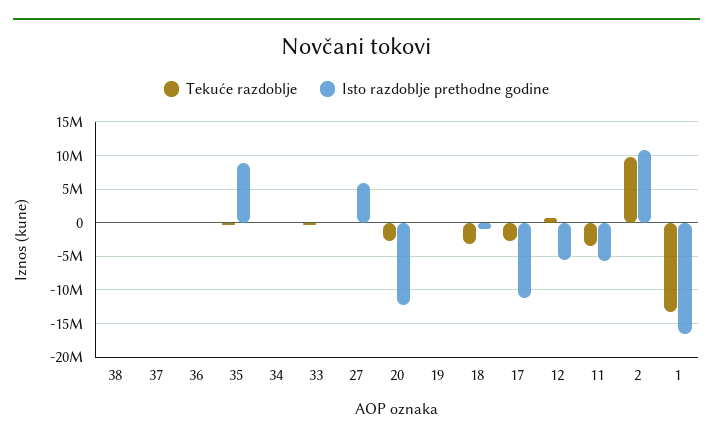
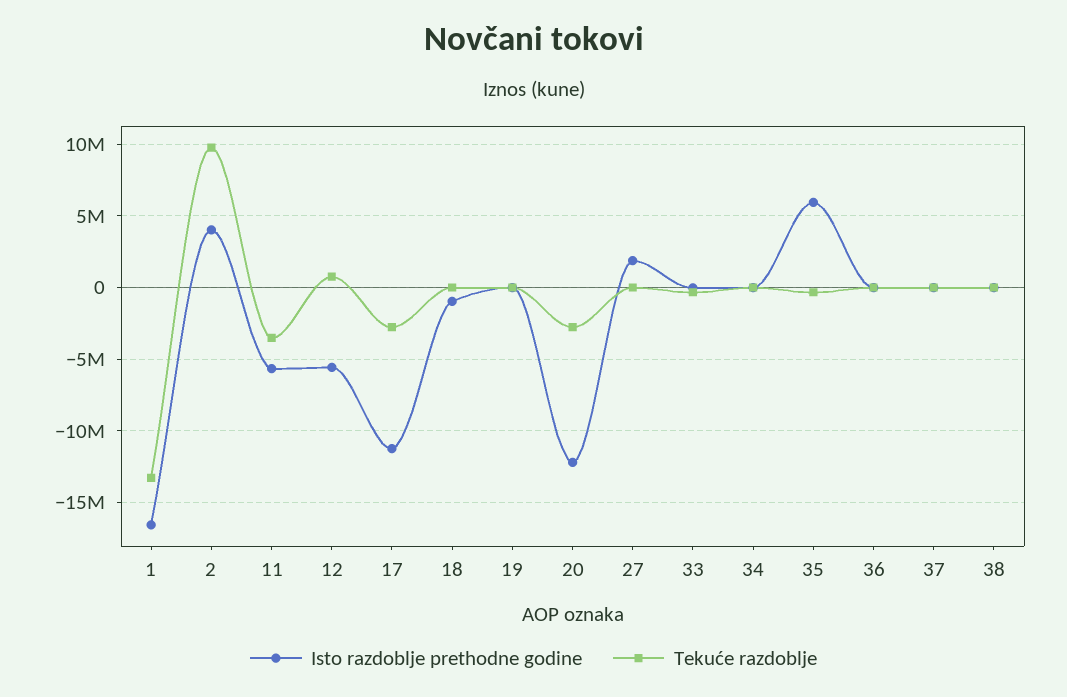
Isto razdoblje prethodne godine, 35: 9000000 -> 6000000
Isto razdoblje prethodne godine, 27: 6000000 -> 2000000
Tekuće razdoblje, 18: -3000000 -> 0
Isto razdoblje prethodne godine, 2: 11000000 -> 4000000

